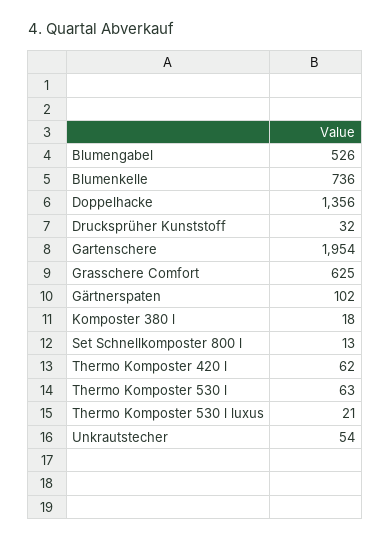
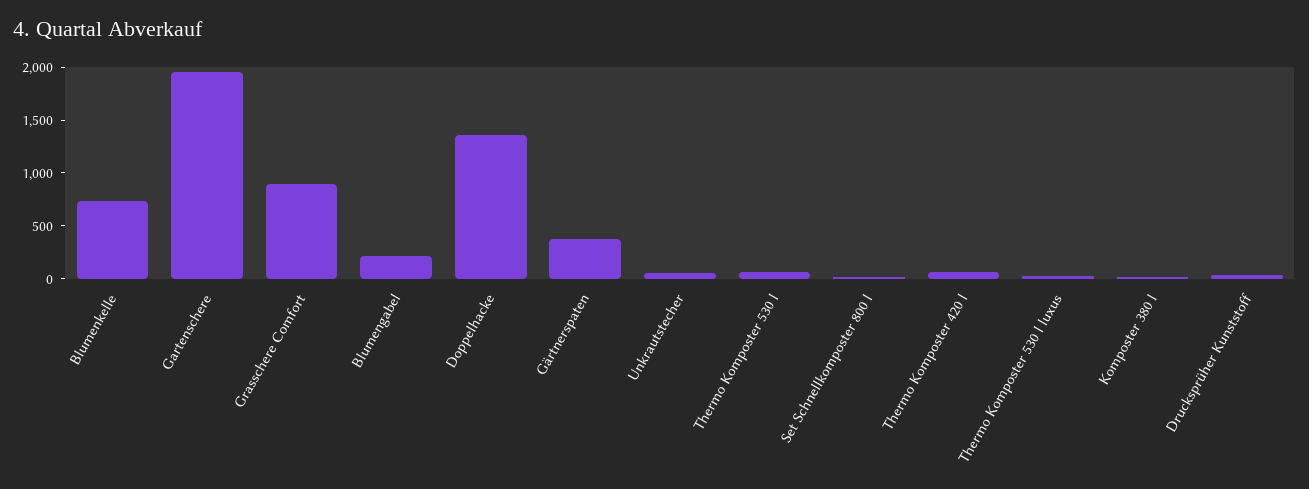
Blumengabel: 526 -> 200
Grasschere Comfort: 625 -> 900
Gärtnerspaten: 102 -> 400

